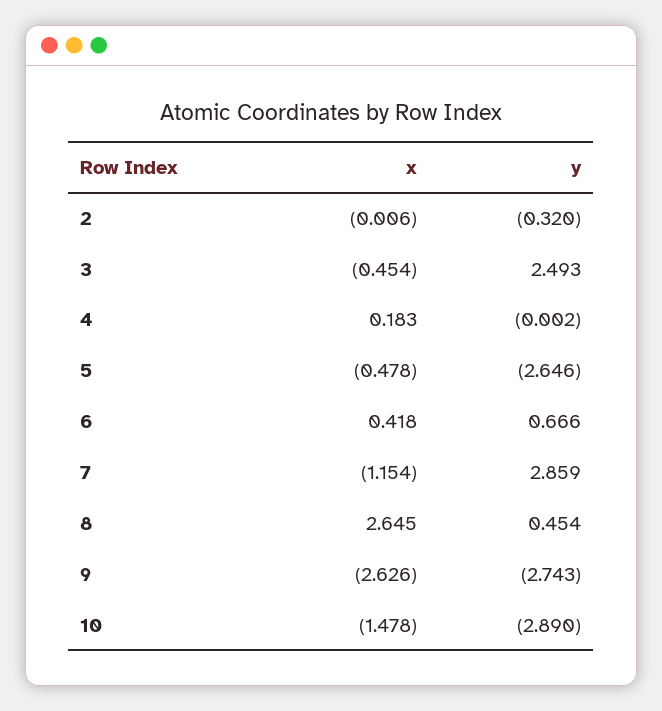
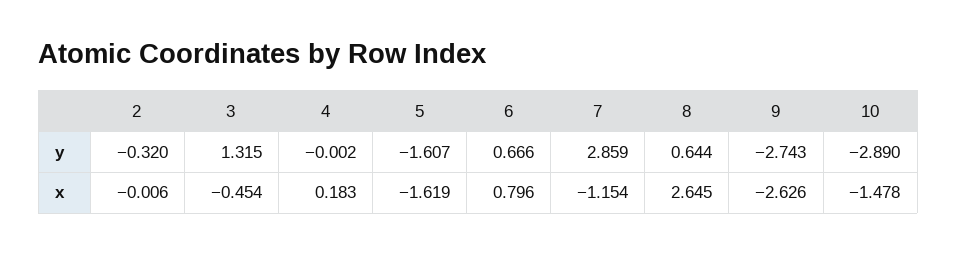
y, 3: 2.493 -> 1.315
x, 5: -0.478 -> -1.619
y, 5: -2.646 -> -1.607
x, 6: 0.418 -> 0.796
y, 8: 0.454 -> 0.644

